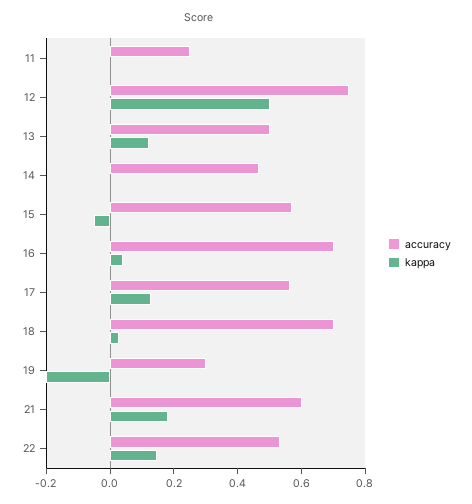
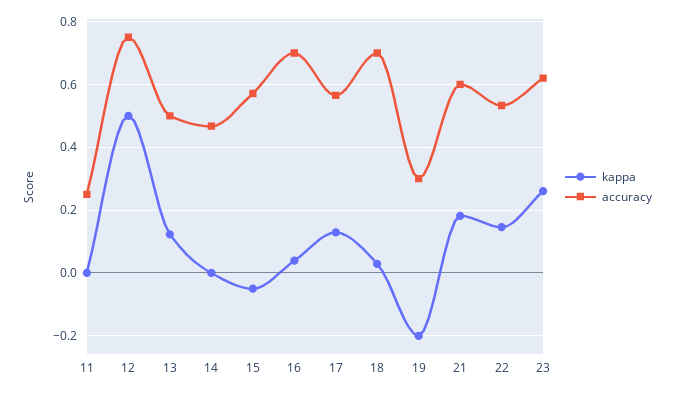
kappa, 23: none -> 0.26
accuracy, 23: none -> 0.62

